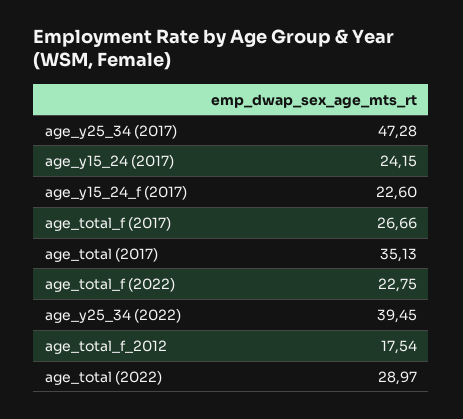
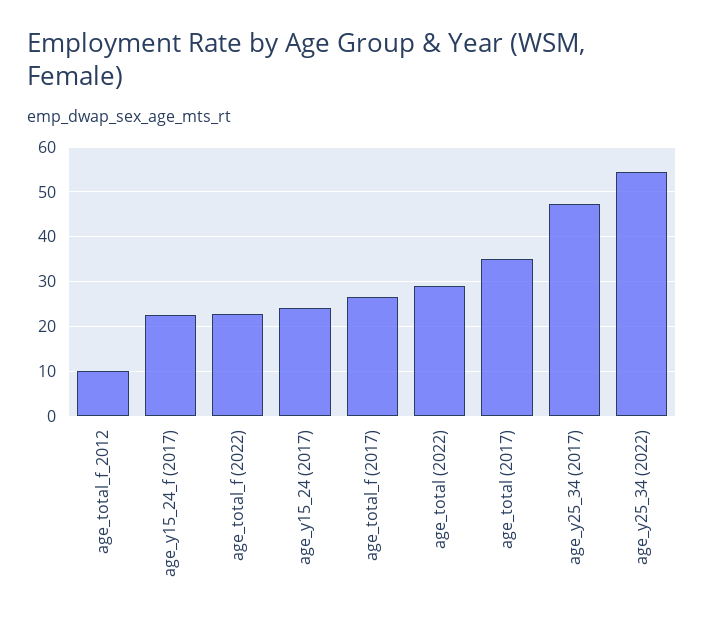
age_y25_34 (2022): 39.45 -> 54
age_total_f_2012: 17.54 -> 10

